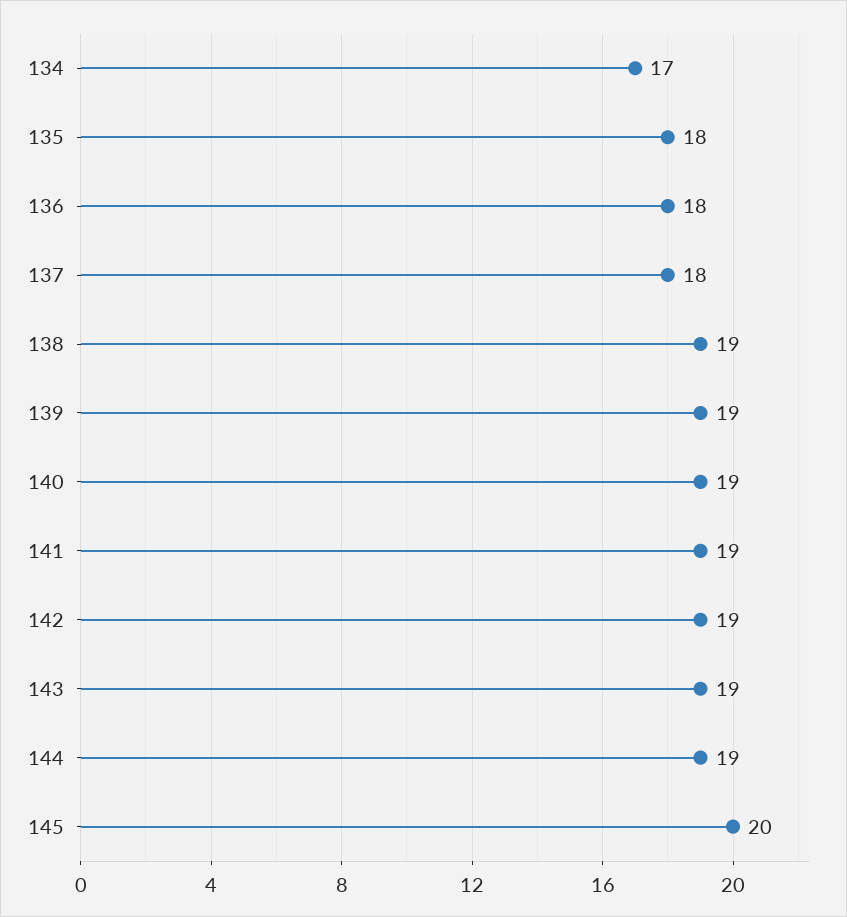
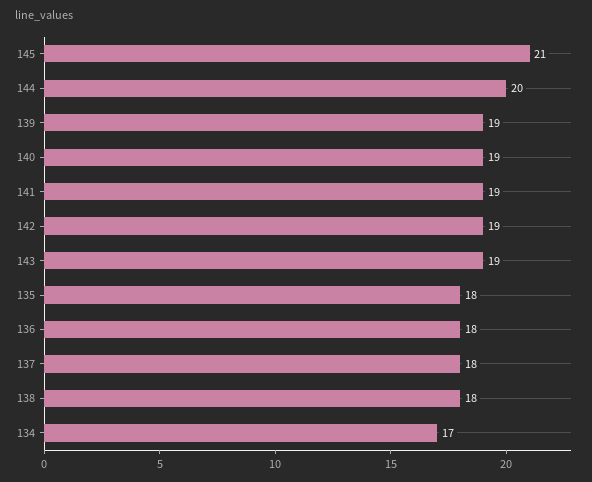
138: 19 -> 18
144: 19 -> 20
145: 20 -> 21

